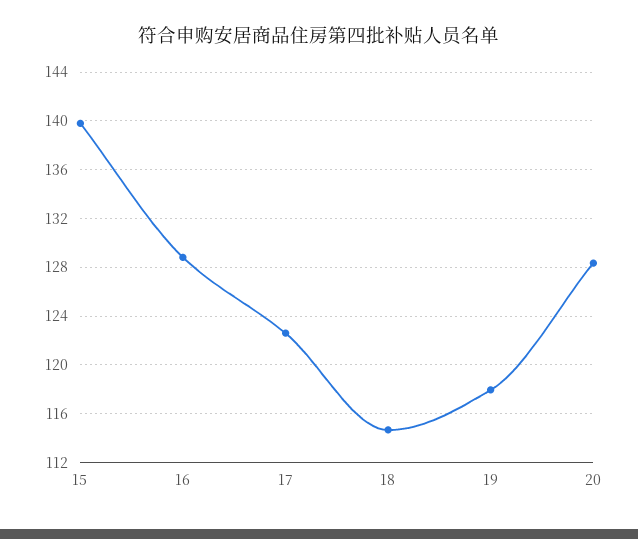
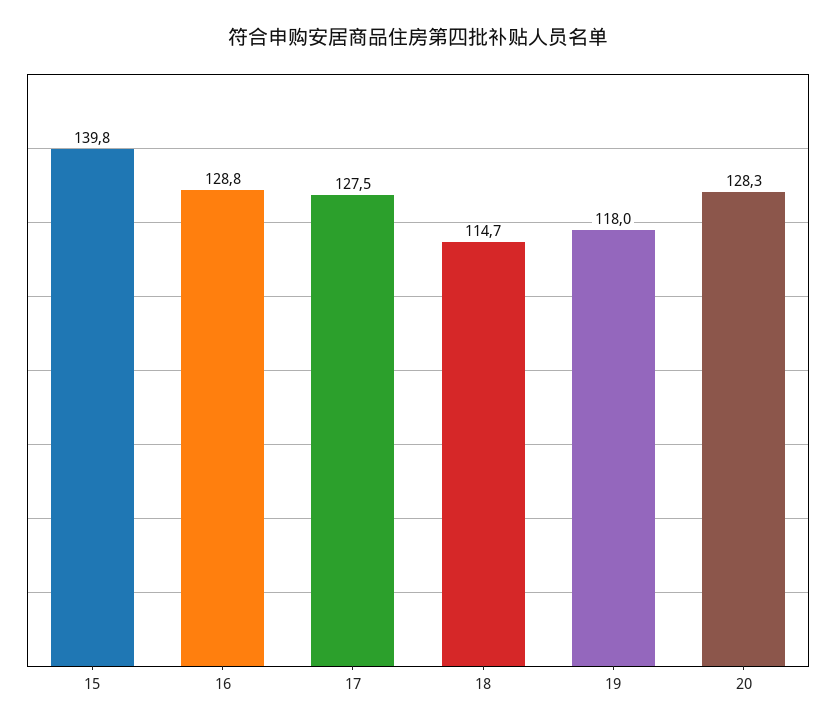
17: 122.5 -> 127.5

